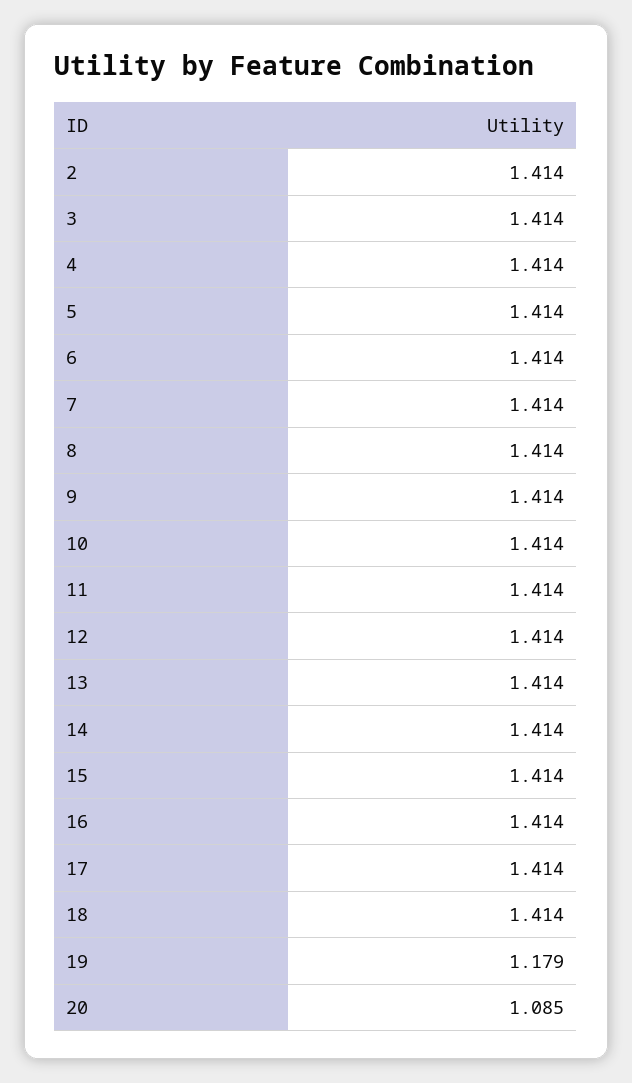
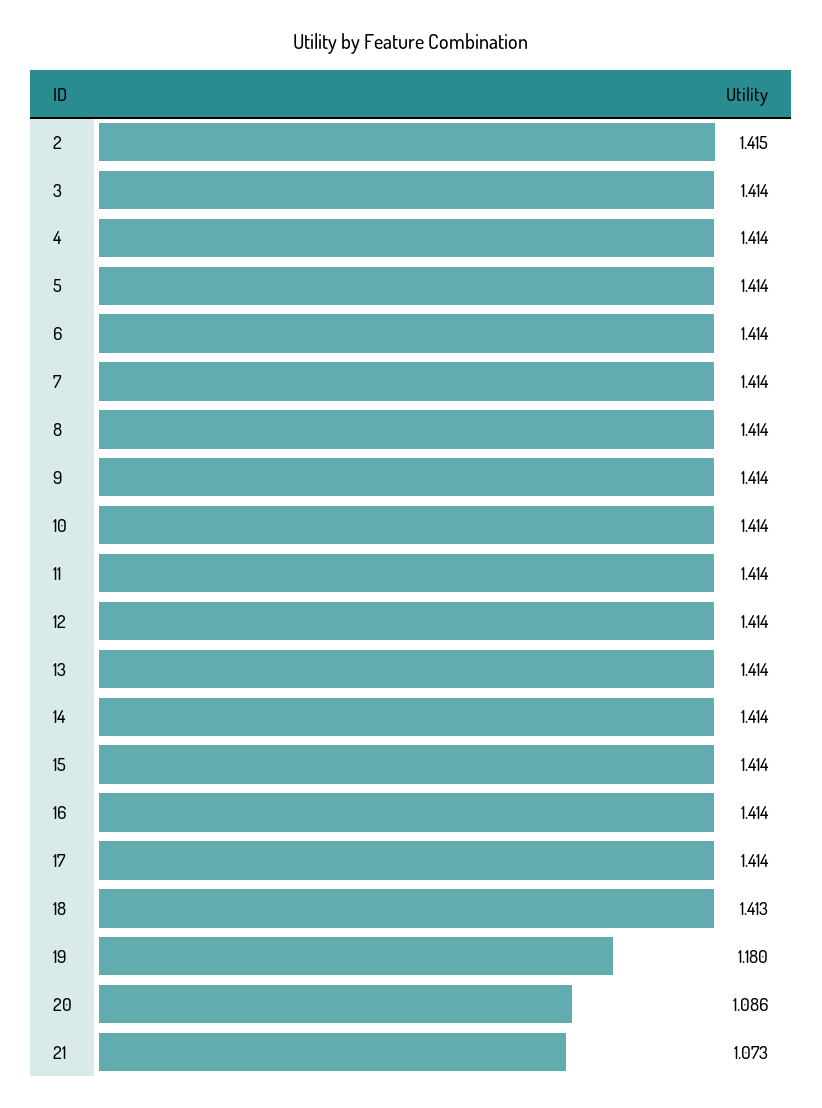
2: 1.414 -> 1.415
18: 1.414 -> 1.413
19: 1.179 -> 1.18
20: 1.085 -> 1.086
21: none -> 1.073

